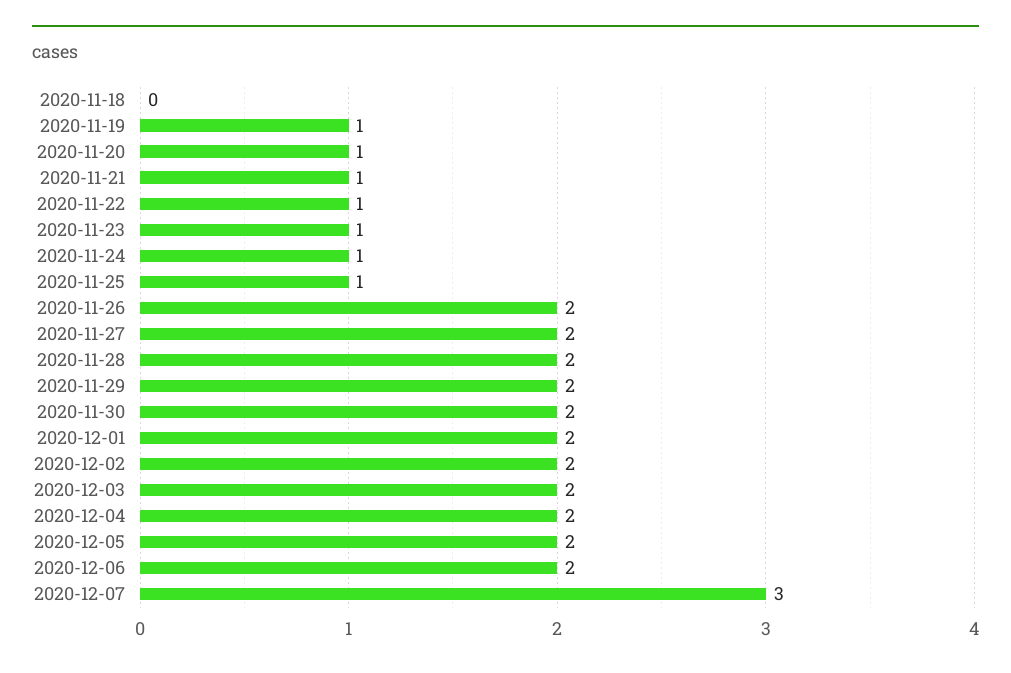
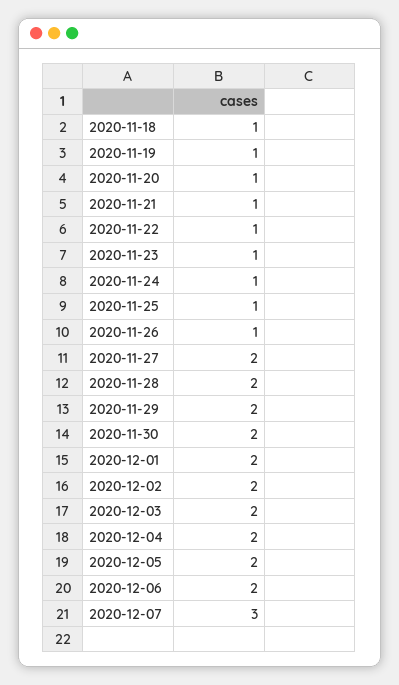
2020-11-18: 0 -> 1
2020-11-26: 2 -> 1

